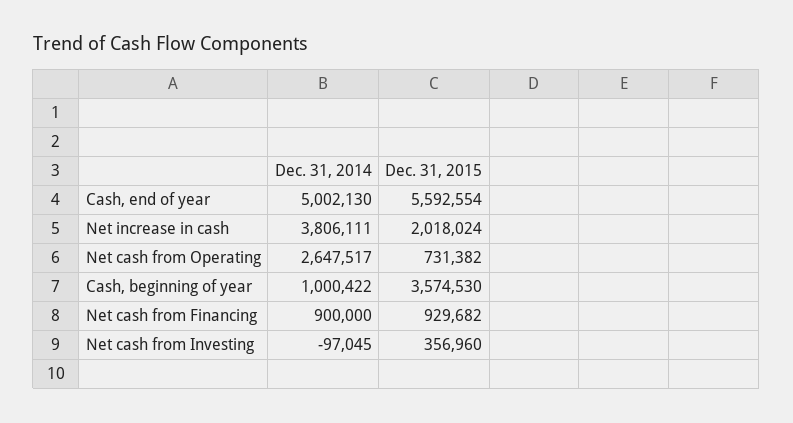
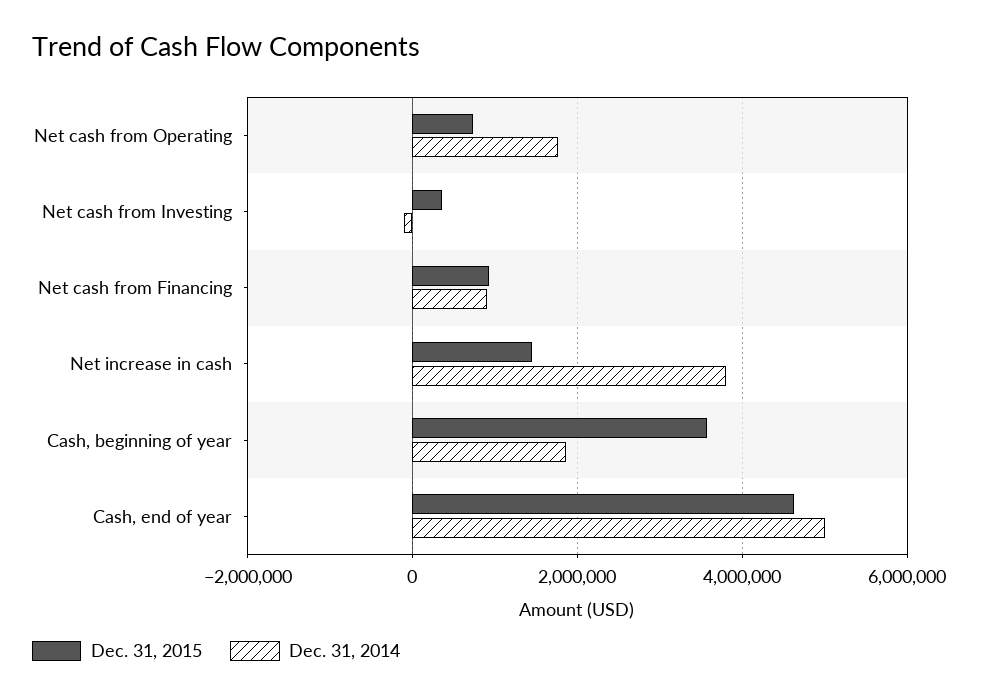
Dec. 31, 2015, Cash, end of year: 5592554 -> 4600000
Dec. 31, 2015, Net increase in cash: 2018024 -> 1400000
Dec. 31, 2014, Net cash from Operating: 2647517 -> 1800000
Dec. 31, 2014, Cash, beginning of year: 1000422 -> 1800000

